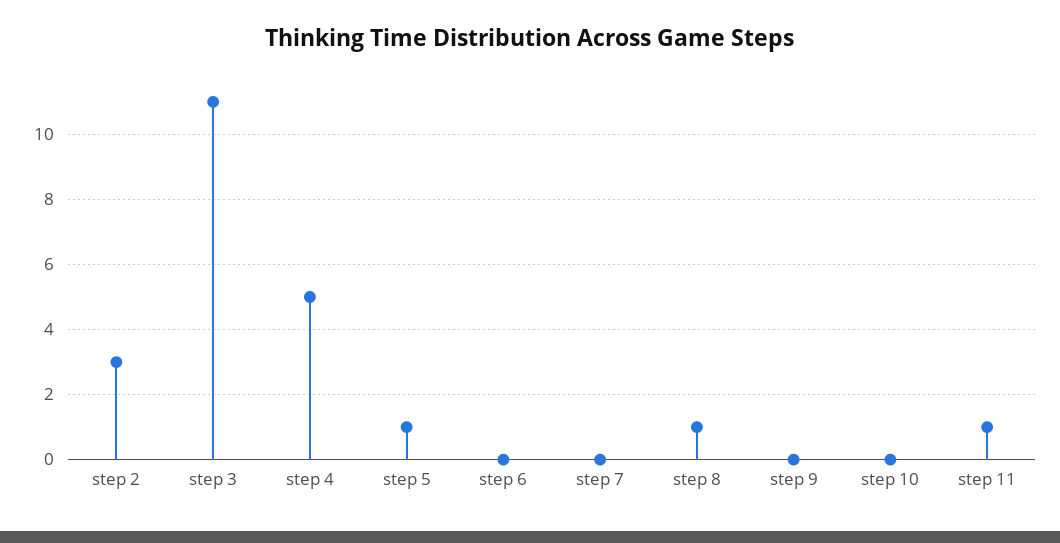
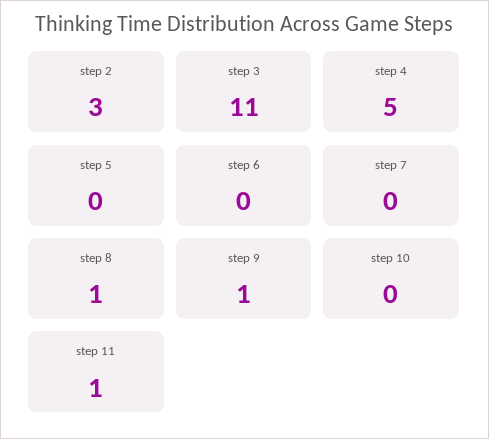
step 5: 1 -> 0
step 9: 0 -> 1

